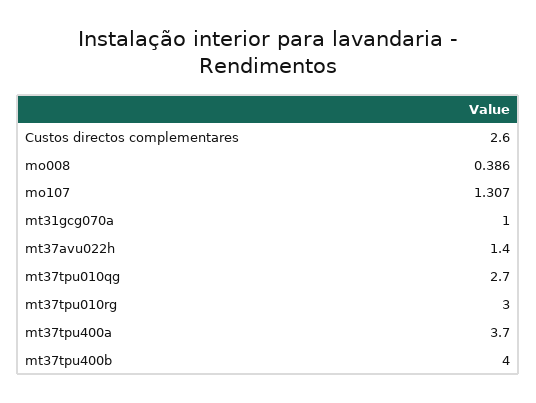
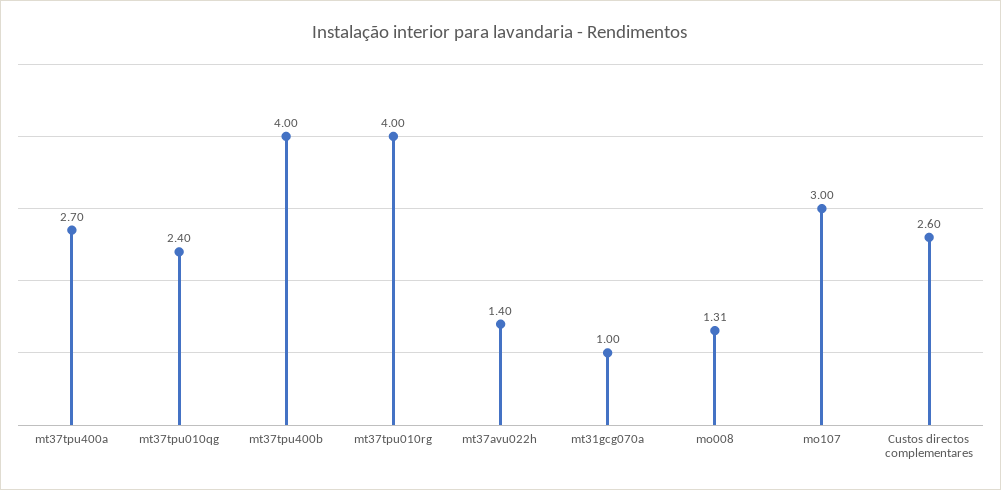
mo008: 0.386 -> 1.31
mo107: 1.307 -> 3
mt37tpu010qg: 2.7 -> 2.4
mt37tpu010rg: 3 -> 4
mt37tpu400a: 3.7 -> 2.7

